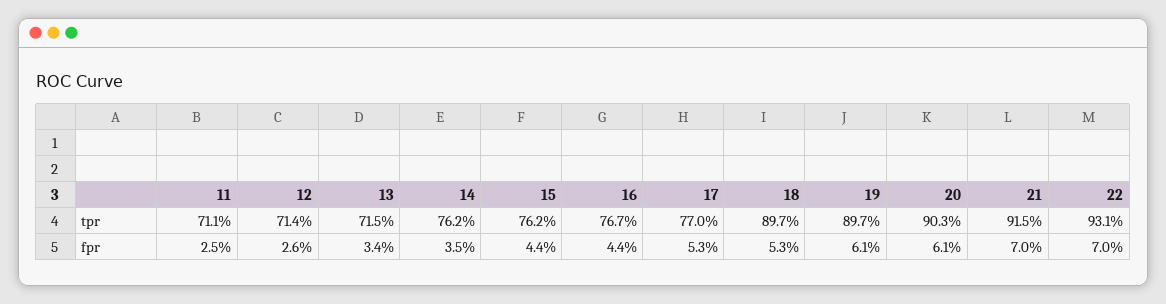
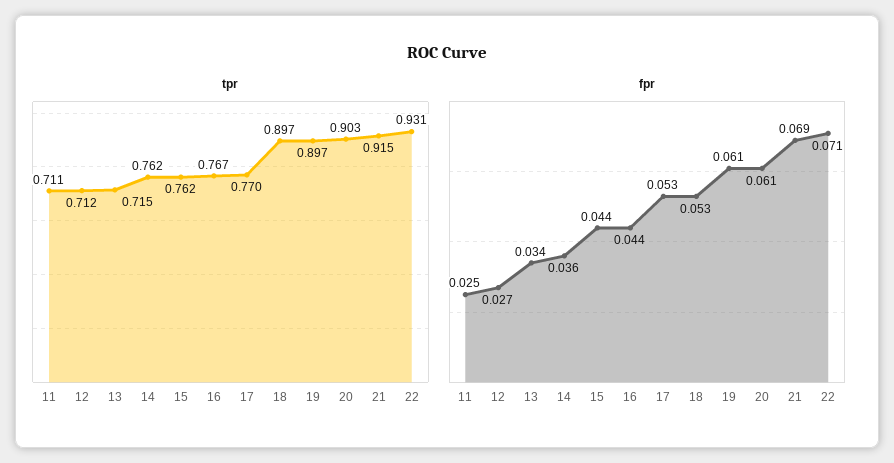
tpr, 12: 0.714 -> 0.712
fpr, 12: 0.026 -> 0.027
fpr, 14: 0.035 -> 0.036
fpr, 21: 0.07 -> 0.069
fpr, 22: 0.07 -> 0.071

